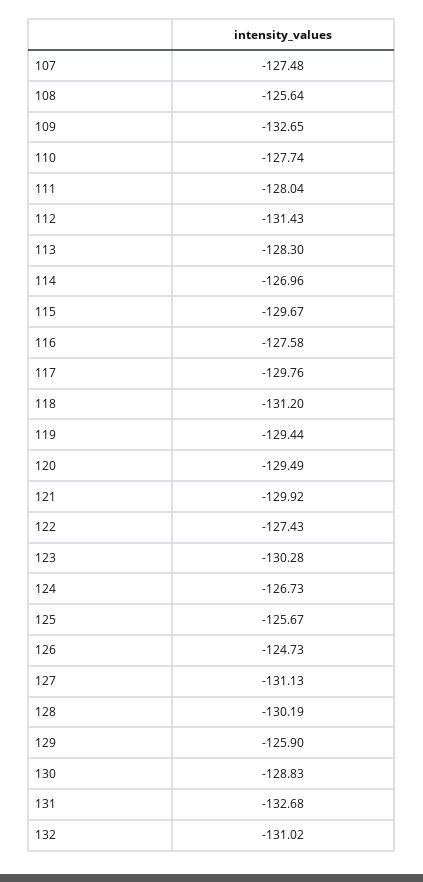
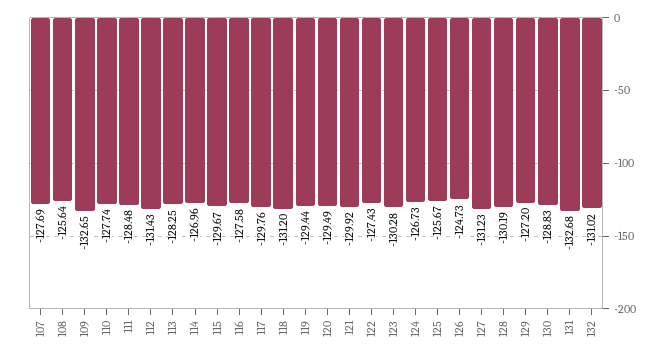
107: -127.48 -> -127.69
111: -128.04 -> -128.48
113: -128.3 -> -128.25
127: -131.13 -> -131.23
129: -125.9 -> -127.2

